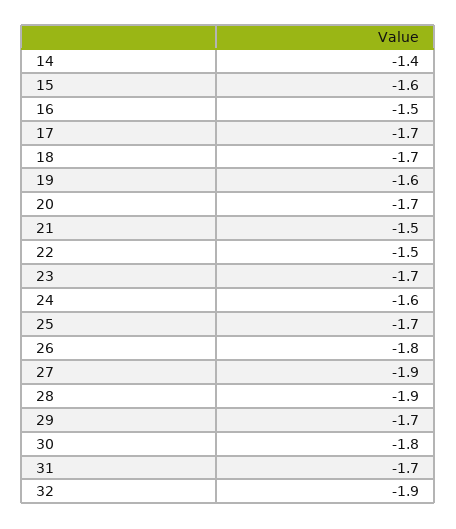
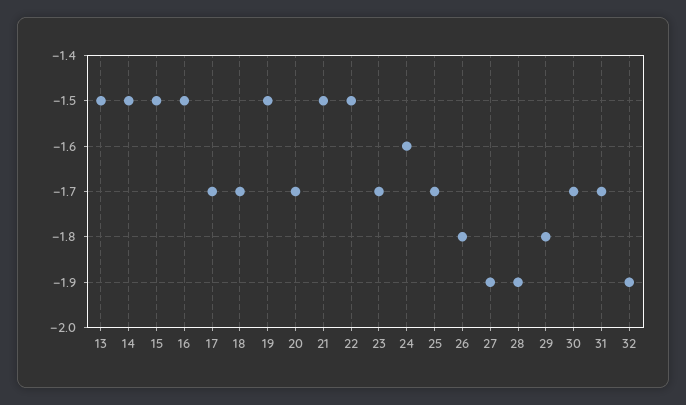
14: -1.4 -> -1.5
15: -1.6 -> -1.5
19: -1.6 -> -1.5
29: -1.7 -> -1.8
30: -1.8 -> -1.7
13: none -> -1.5

